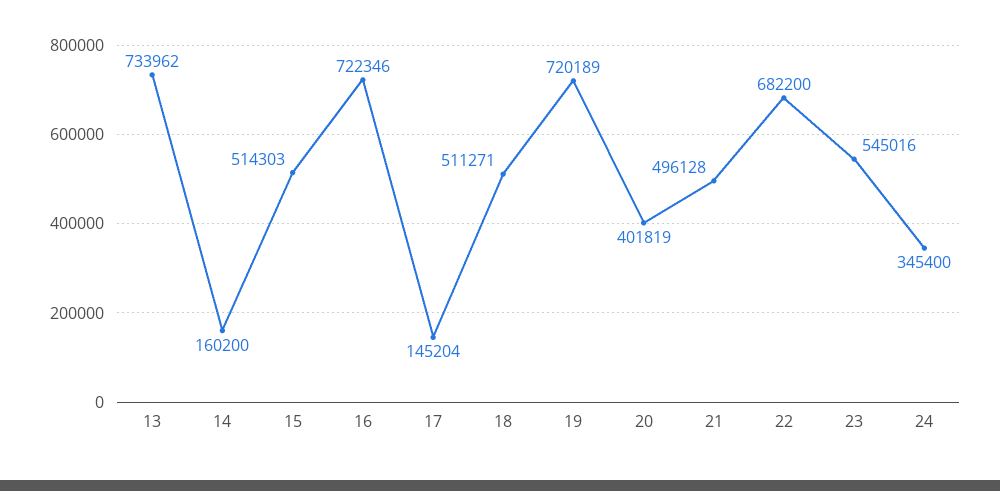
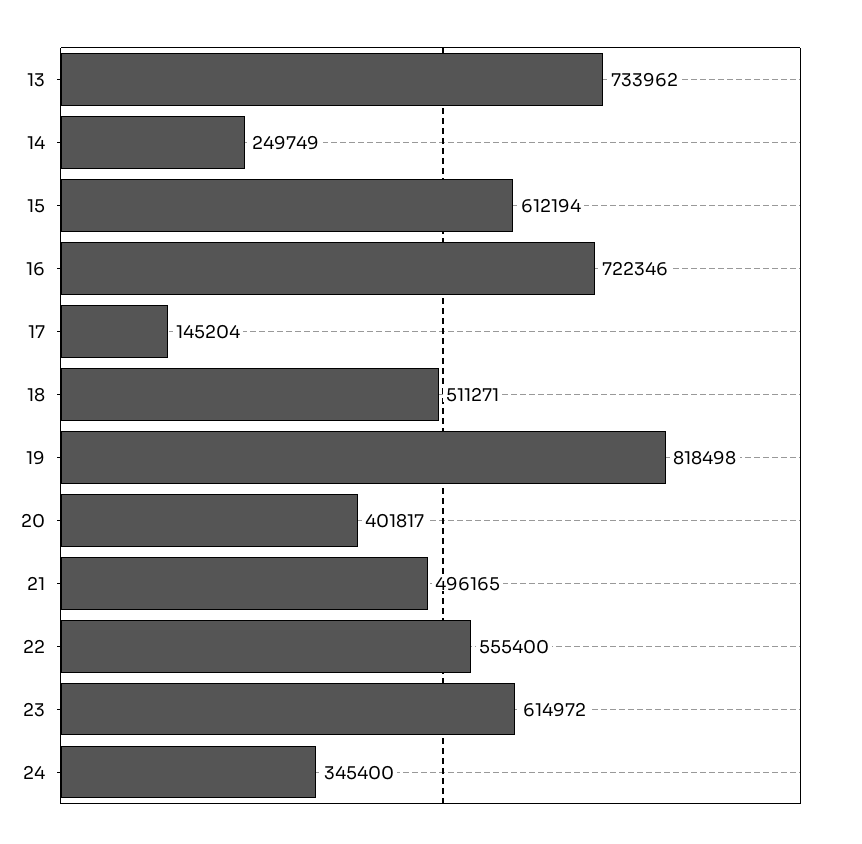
14: 160200 -> 249749
15: 514303 -> 612194
19: 720189 -> 818498
20: 401819 -> 401817
21: 496128 -> 496165
22: 682200 -> 555400
23: 545016 -> 614972

